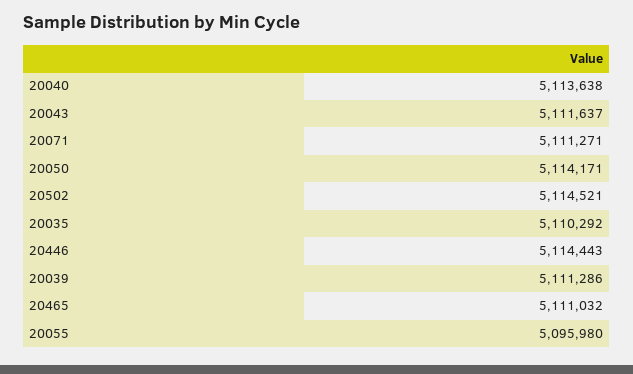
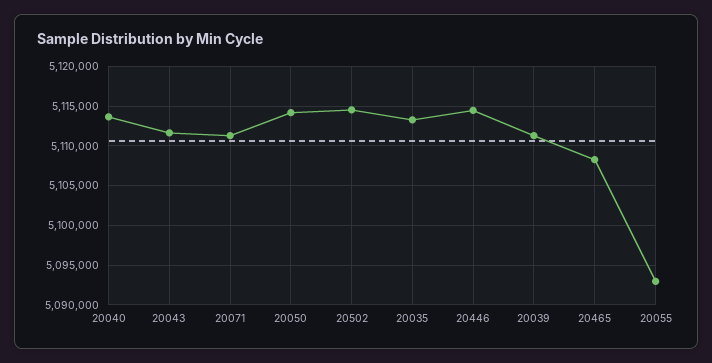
20035: 5110292 -> 5113000
20465: 5111032 -> 5108000
20055: 5095980 -> 5093000

